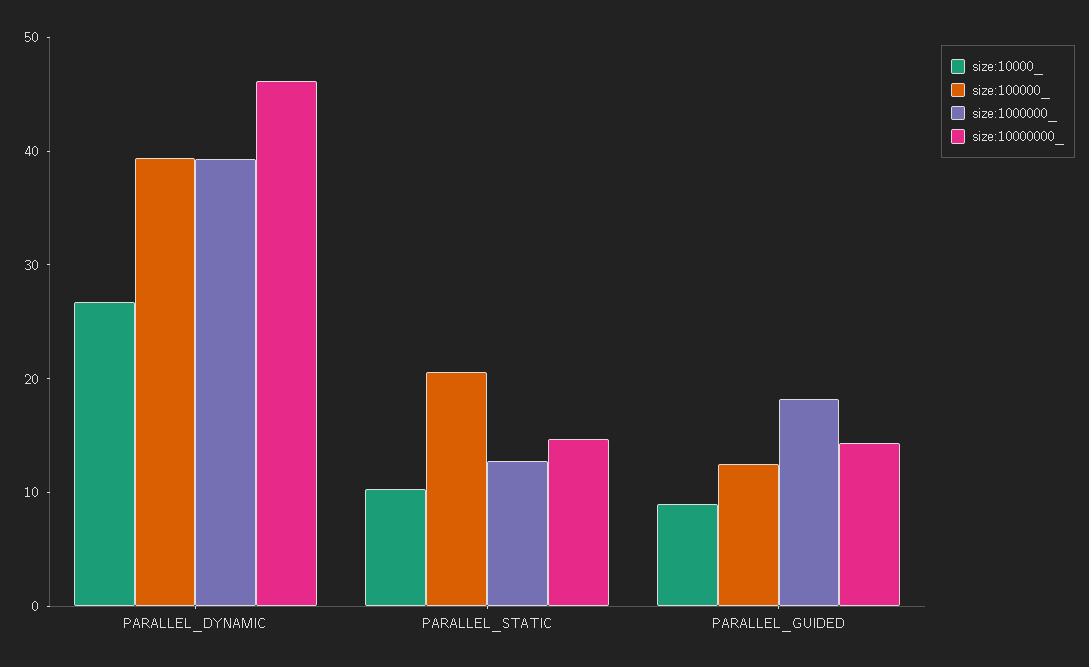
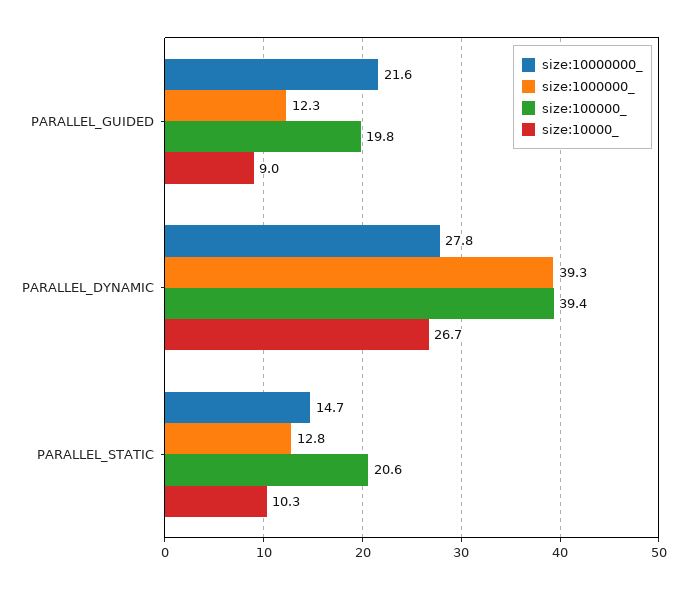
size:10000000_, PARALLEL_DYNAMIC: 46 -> 27.8
size:100000_, PARALLEL_GUIDED: 12 -> 19.8
size:1000000_, PARALLEL_GUIDED: 18 -> 12.3
size:10000000_, PARALLEL_GUIDED: 14 -> 21.6

